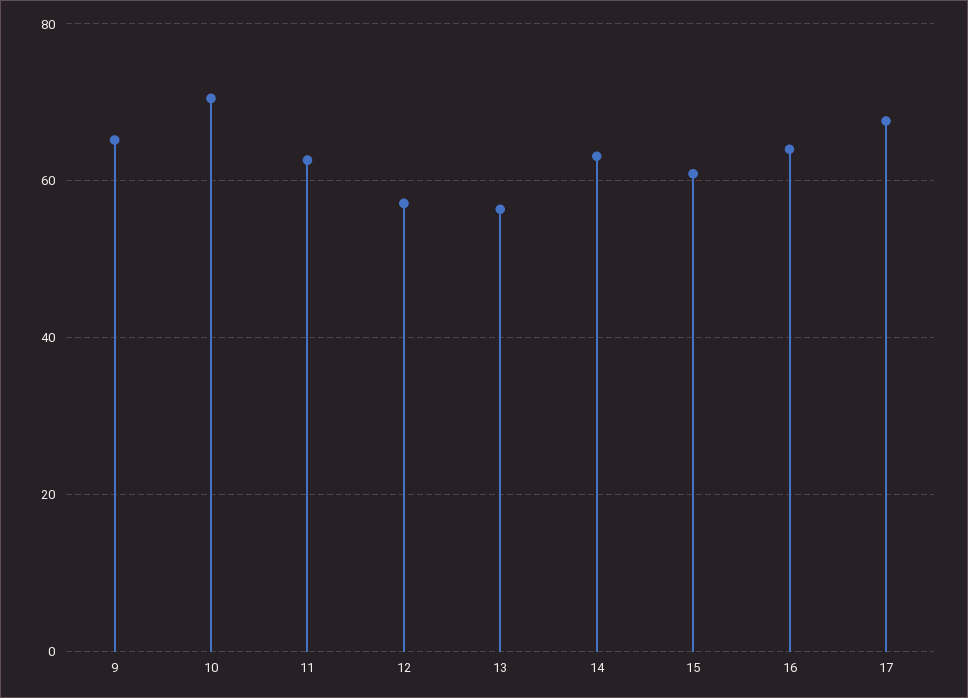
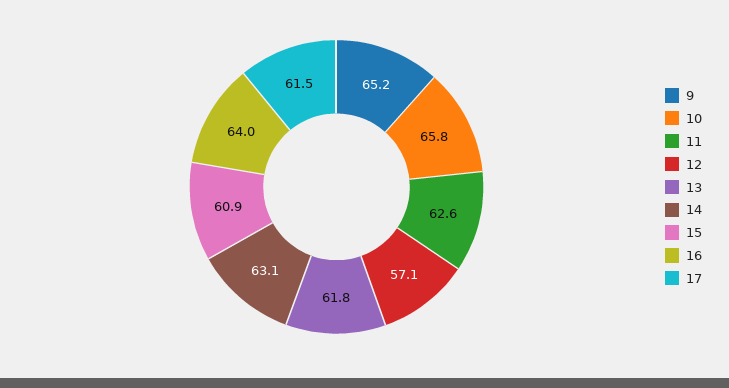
10: 70 -> 65.8
13: 56 -> 61.8
17: 68 -> 61.5

